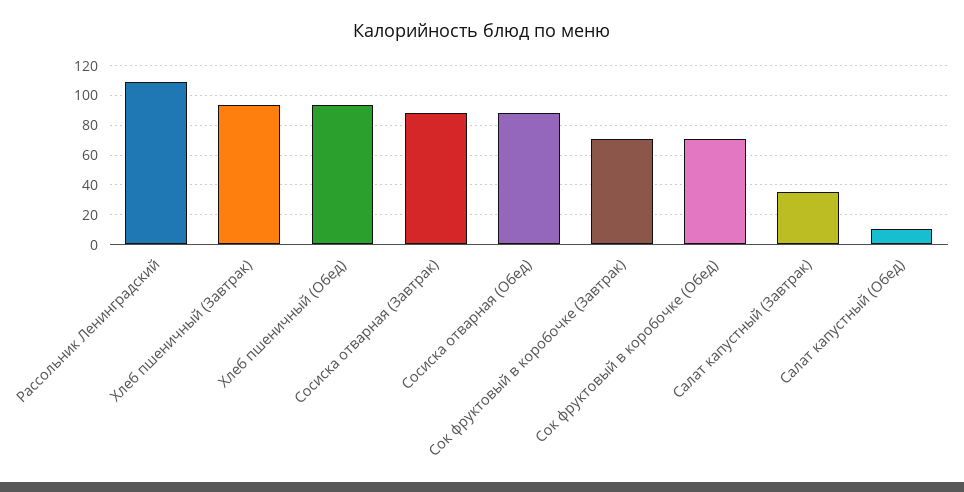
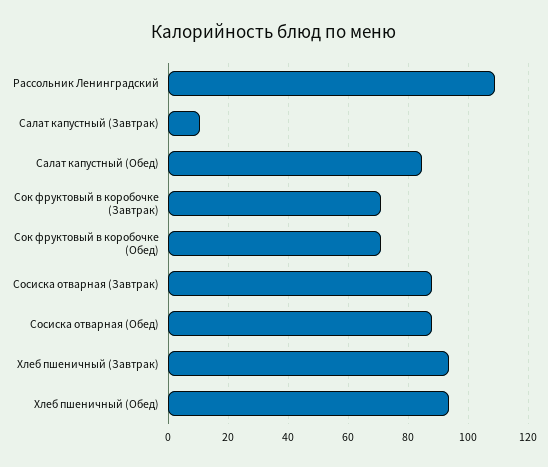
Салат капустный (Завтрак): 35 -> 10
Салат капустный (Обед): 10 -> 85

